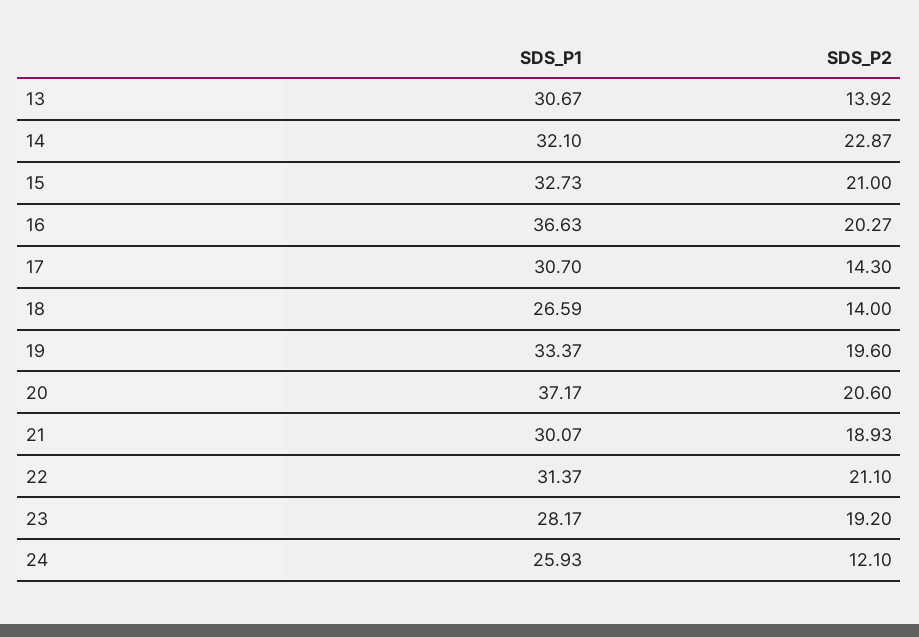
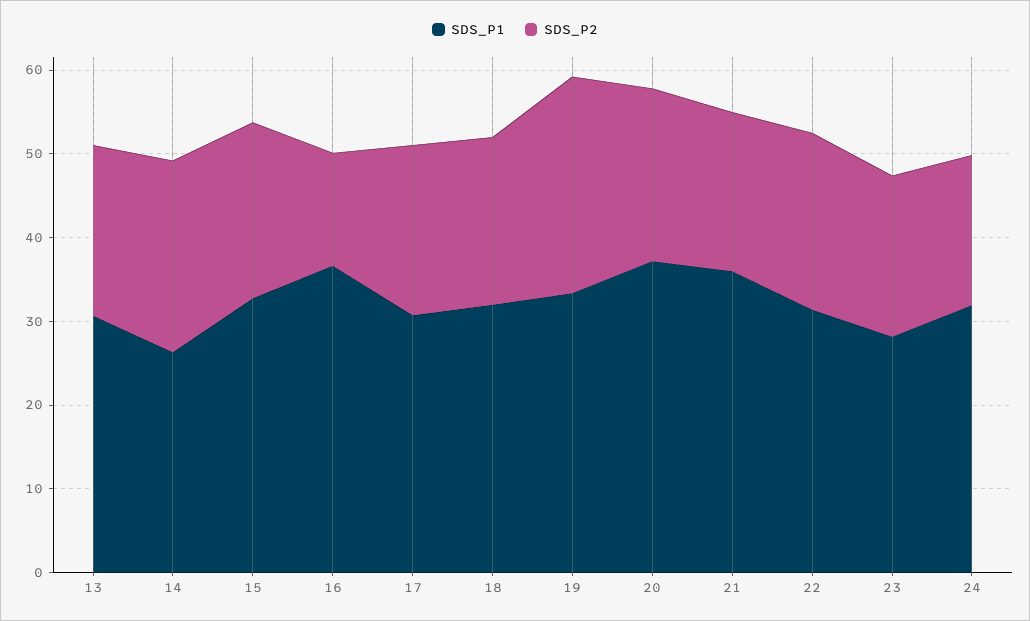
SDS_P2, 13: 13.92 -> 20
SDS_P1, 14: 32.1 -> 26
SDS_P2, 16: 20.27 -> 14
SDS_P2, 17: 14.3 -> 20
SDS_P1, 18: 26.59 -> 32
SDS_P2, 18: 14 -> 20
SDS_P2, 19: 19.6 -> 26
SDS_P1, 21: 30.07 -> 36
SDS_P1, 24: 25.93 -> 32
SDS_P2, 24: 12.1 -> 18

